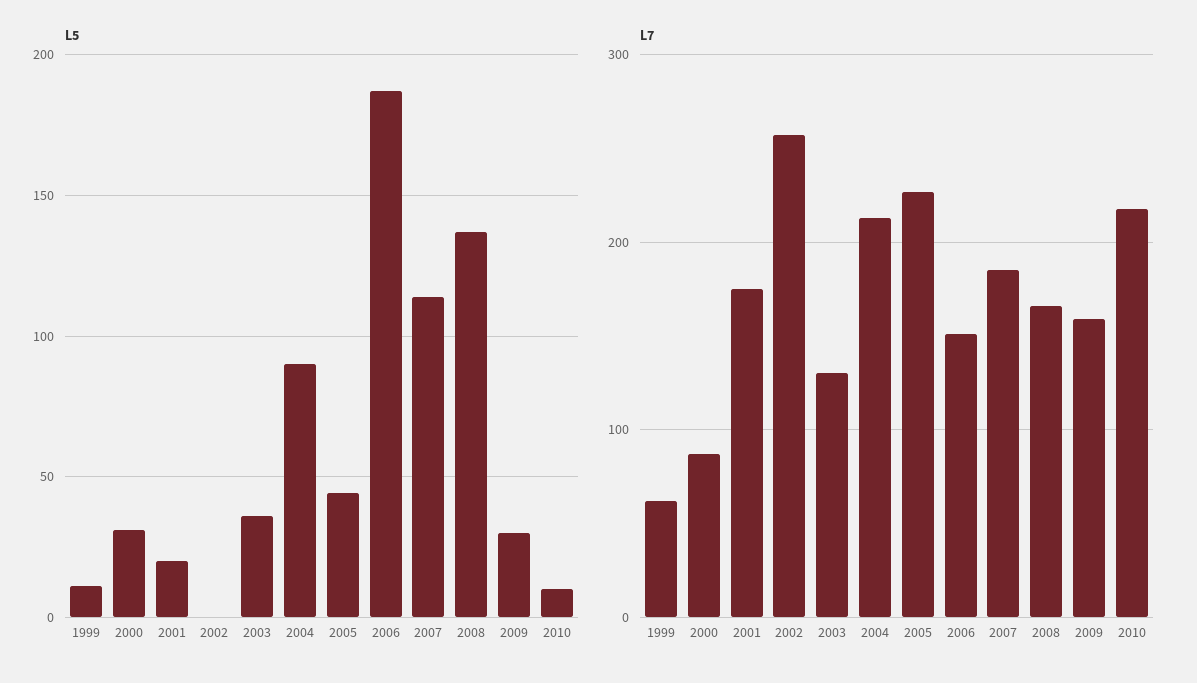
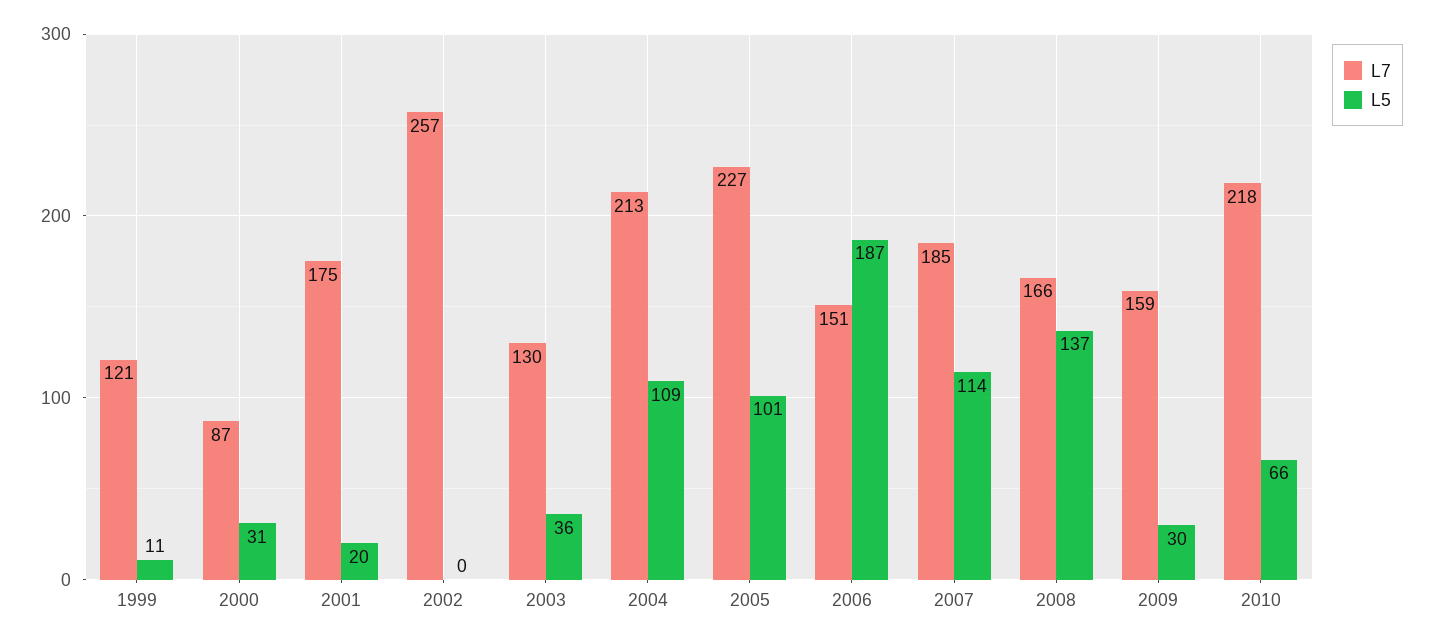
L5, 2004: 90 -> 109
L5, 2005: 45 -> 101
L5, 2010: 10 -> 66
L7, 1999: 60 -> 121

